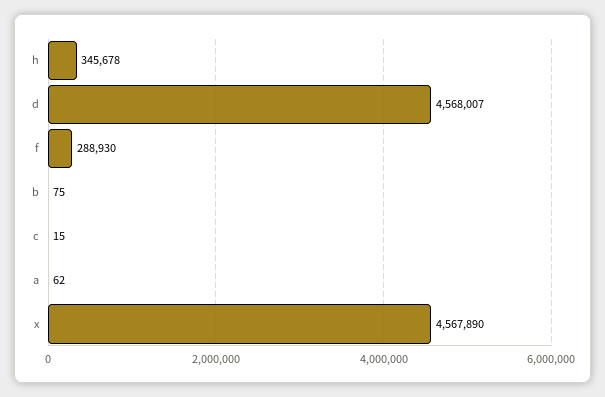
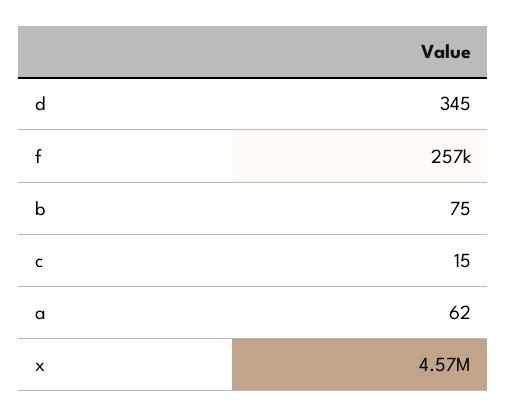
h: 345678 -> none
d: 4568007 -> 345
f: 288930 -> 257000

